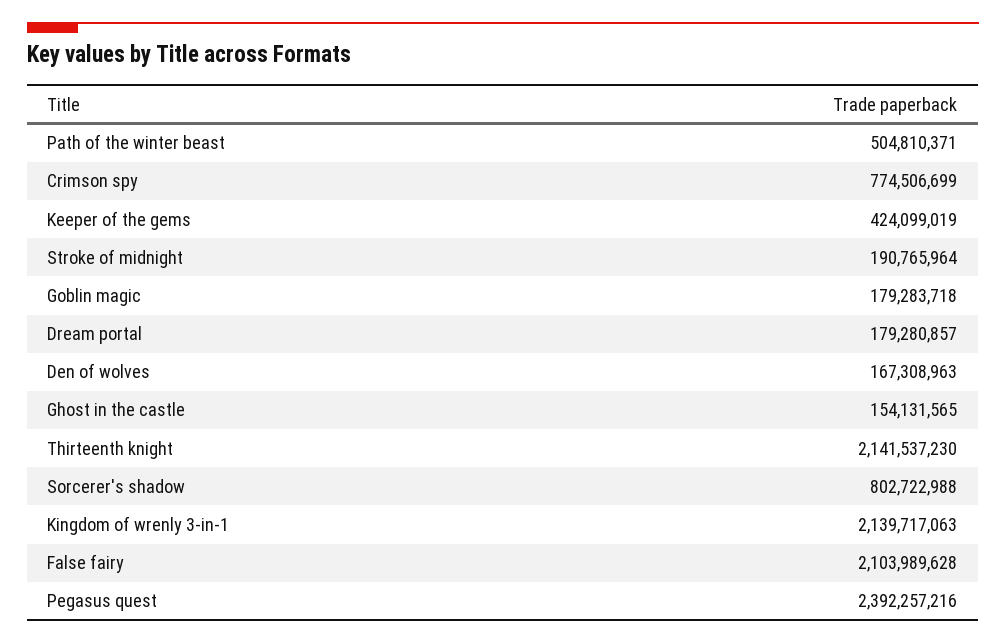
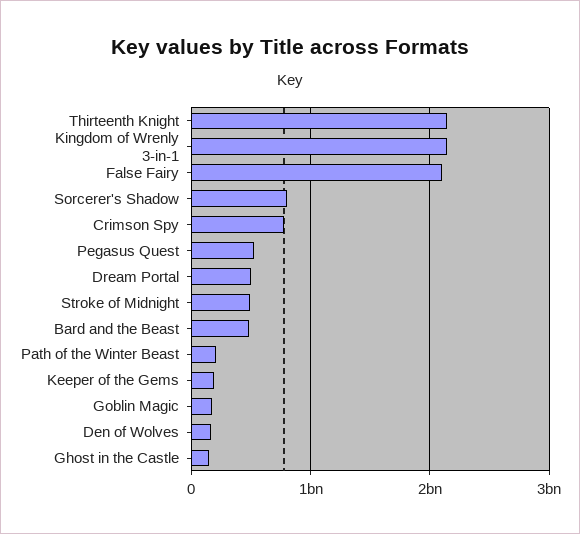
Path of the winter beast: 504810371 -> 200000000
Keeper of the gems: 424099019 -> 200000000
Stroke of midnight: 190765964 -> 500000000
Dream portal: 179280857 -> 500000000
Pegasus quest: 2392257216 -> 500000000
Bard and the Beast: none -> 500000000

